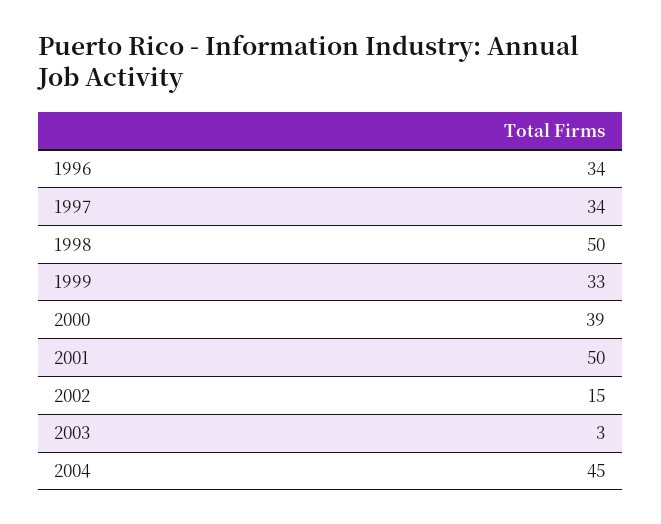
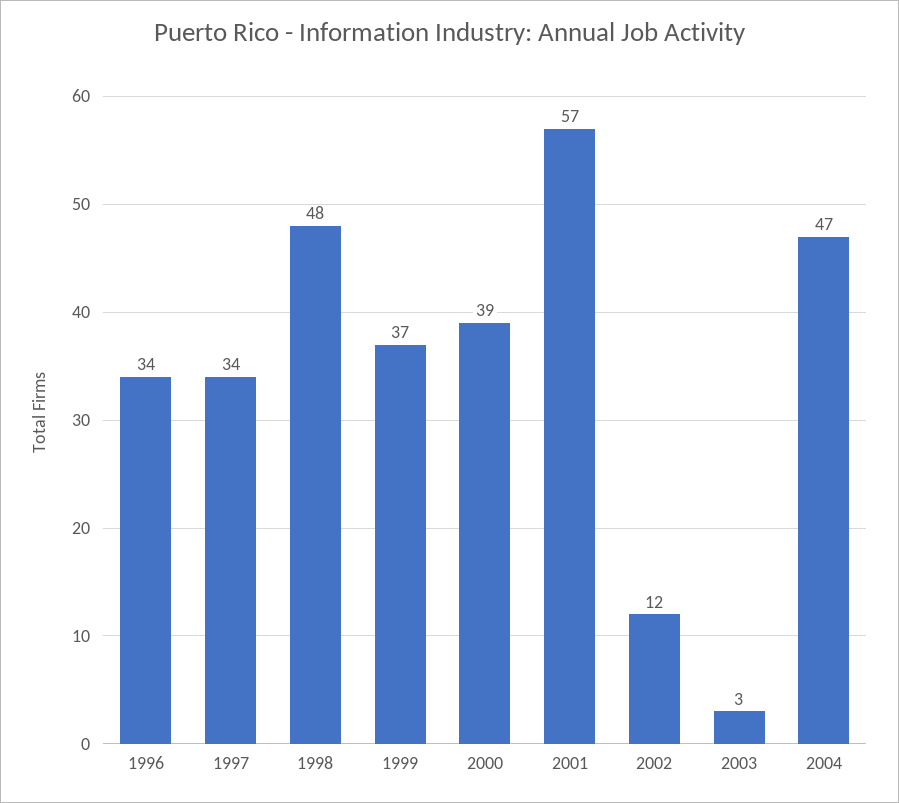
1998: 50 -> 48
1999: 33 -> 37
2001: 50 -> 57
2002: 15 -> 12
2004: 45 -> 47

